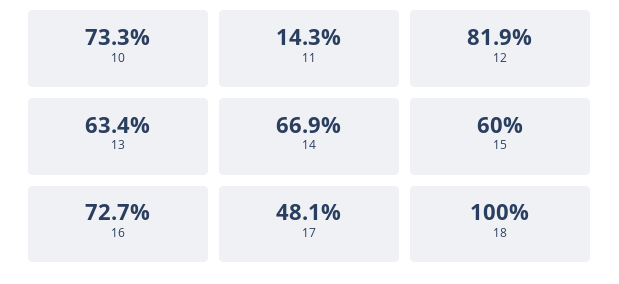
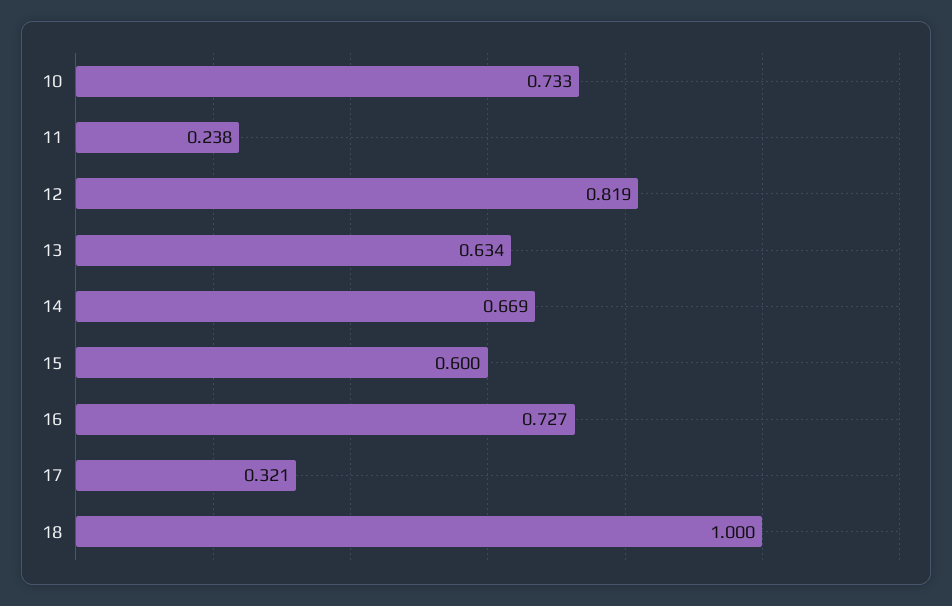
11: 0.143 -> 0.238
17: 0.481 -> 0.321

